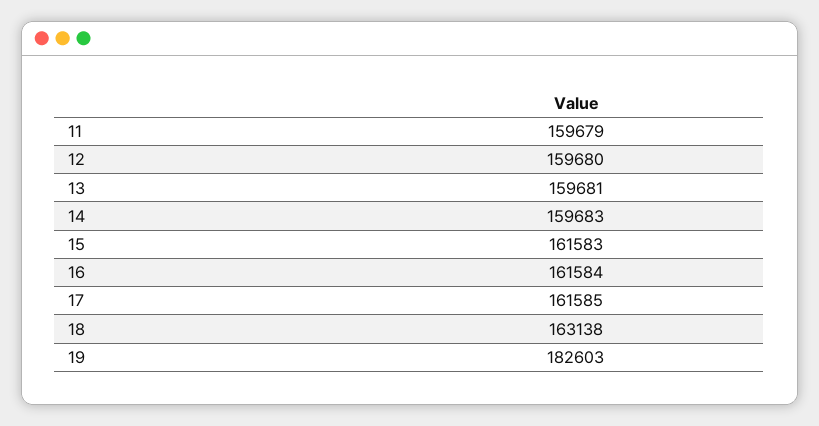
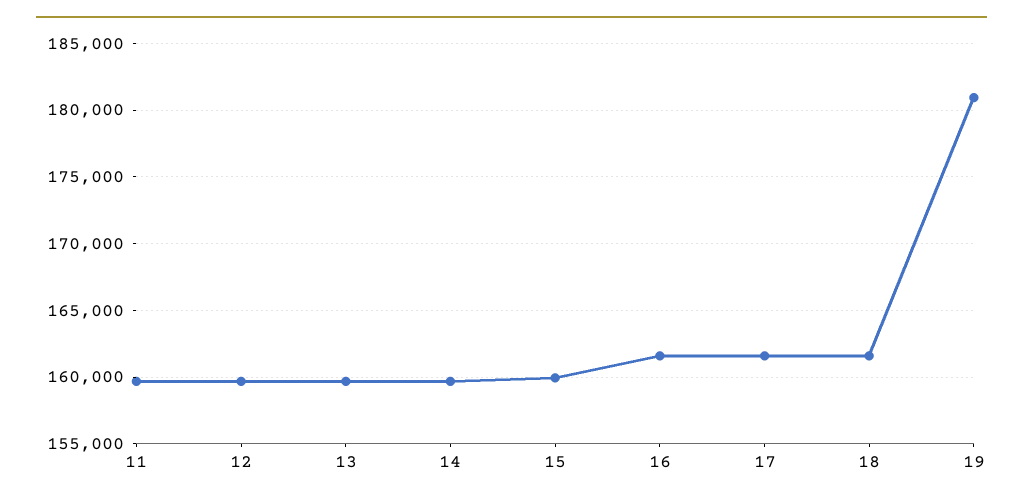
15: 161583 -> 160000
18: 163138 -> 161500
19: 182603 -> 181000

